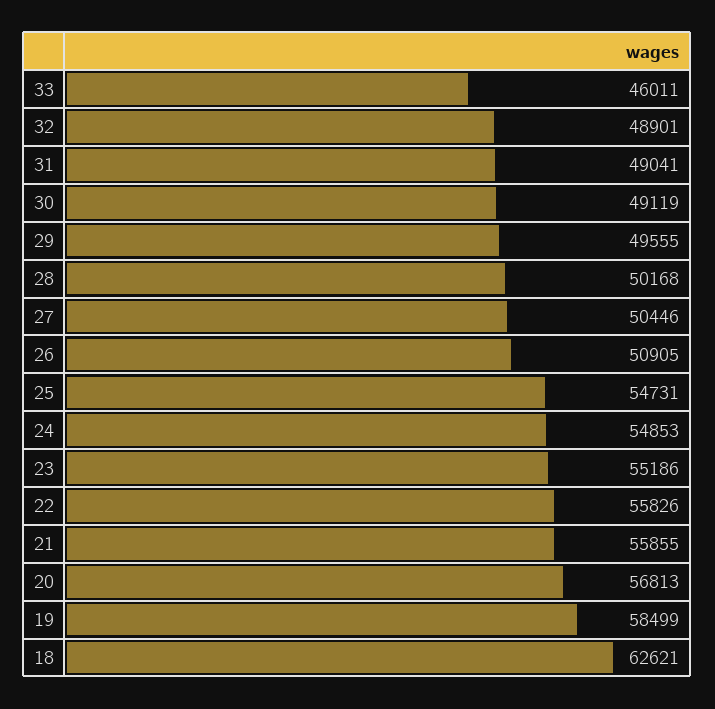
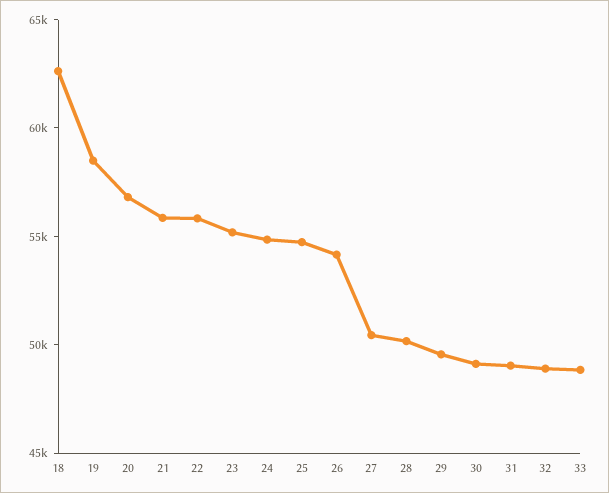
33: 46011 -> 49000
26: 50905 -> 54000

